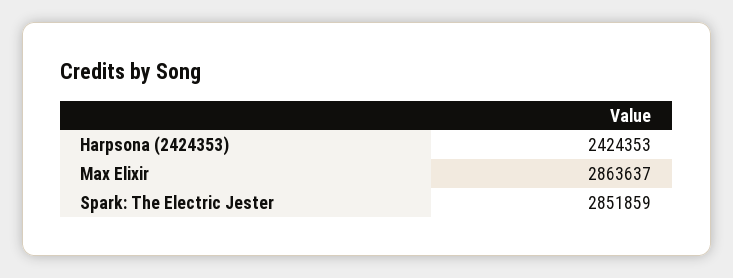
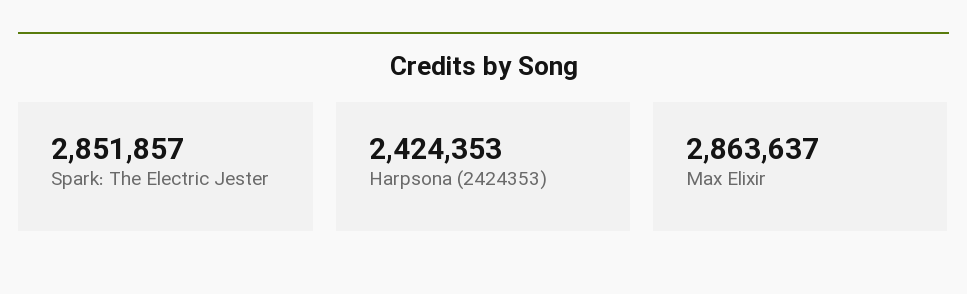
Spark: The Electric Jester: 2851859 -> 2851857

